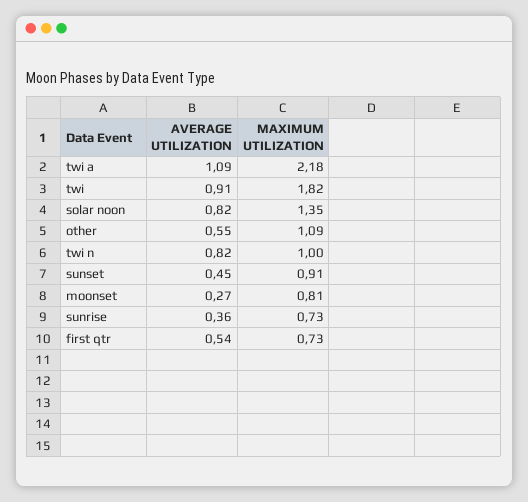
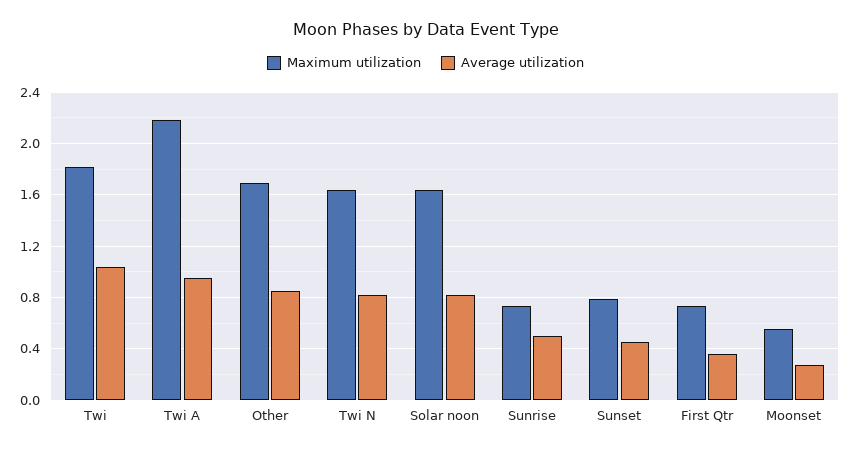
AVERAGE UTILIZATION, twi a: 1.09 -> 0.95
AVERAGE UTILIZATION, twi: 0.91 -> 1.05
MAXIMUM UTILIZATION, solar noon: 1.35 -> 1.65
AVERAGE UTILIZATION, other: 0.55 -> 0.85
MAXIMUM UTILIZATION, other: 1.09 -> 1.7
MAXIMUM UTILIZATION, twi n: 1 -> 1.65
MAXIMUM UTILIZATION, sunset: 0.91 -> 0.8
MAXIMUM UTILIZATION, moonset: 0.81 -> 0.55
AVERAGE UTILIZATION, sunrise: 0.36 -> 0.5
AVERAGE UTILIZATION, first qtr: 0.54 -> 0.35

